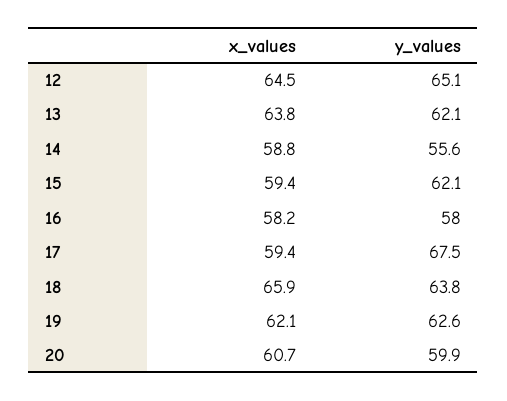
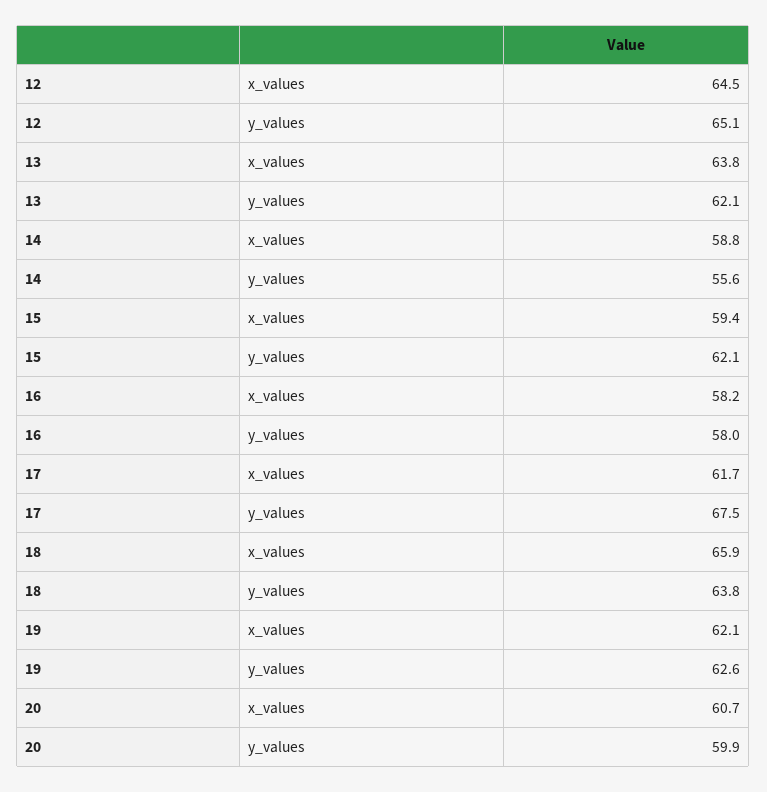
x_values, 17: 59.4 -> 61.7

